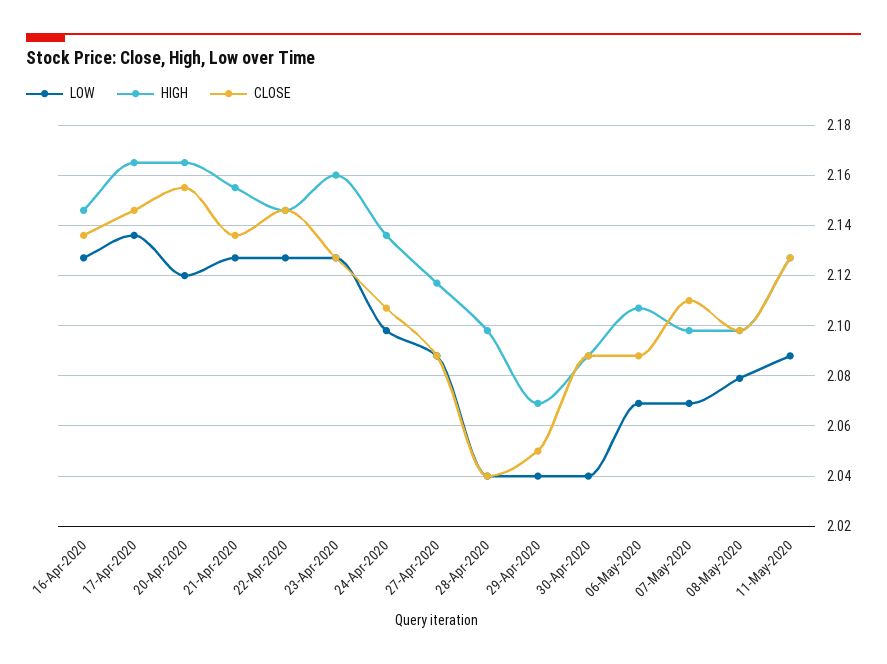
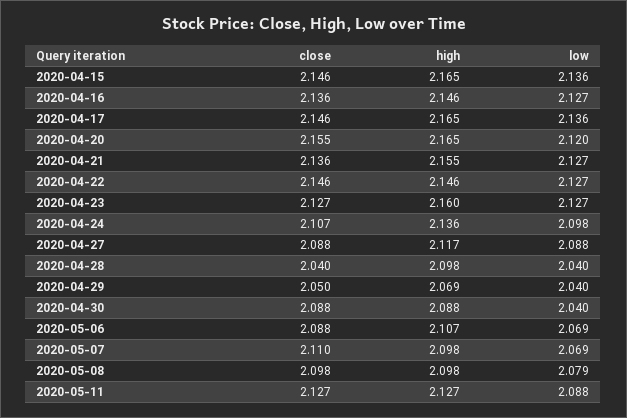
CLOSE, 2020-04-15: none -> 2.146
HIGH, 2020-04-15: none -> 2.165
LOW, 2020-04-15: none -> 2.136

